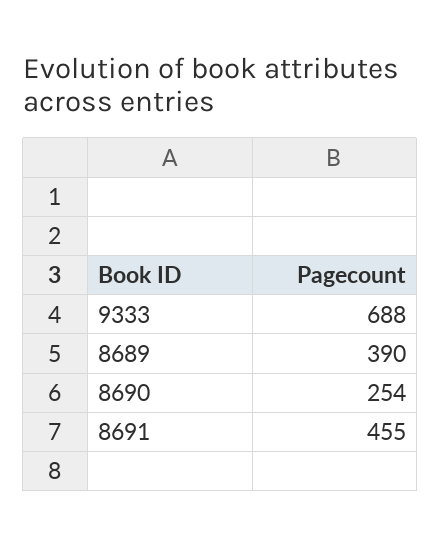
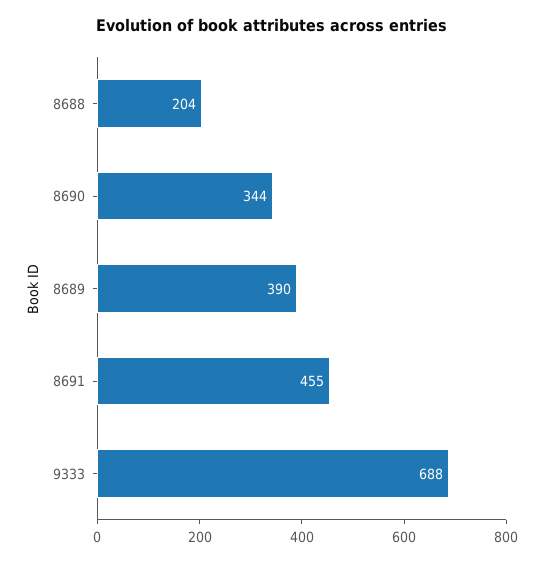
8690: 254 -> 344
8688: none -> 204

